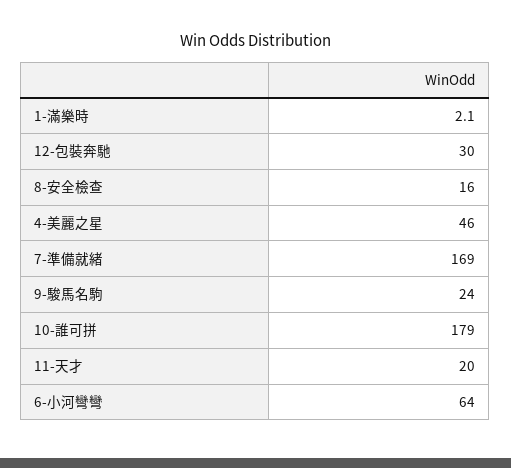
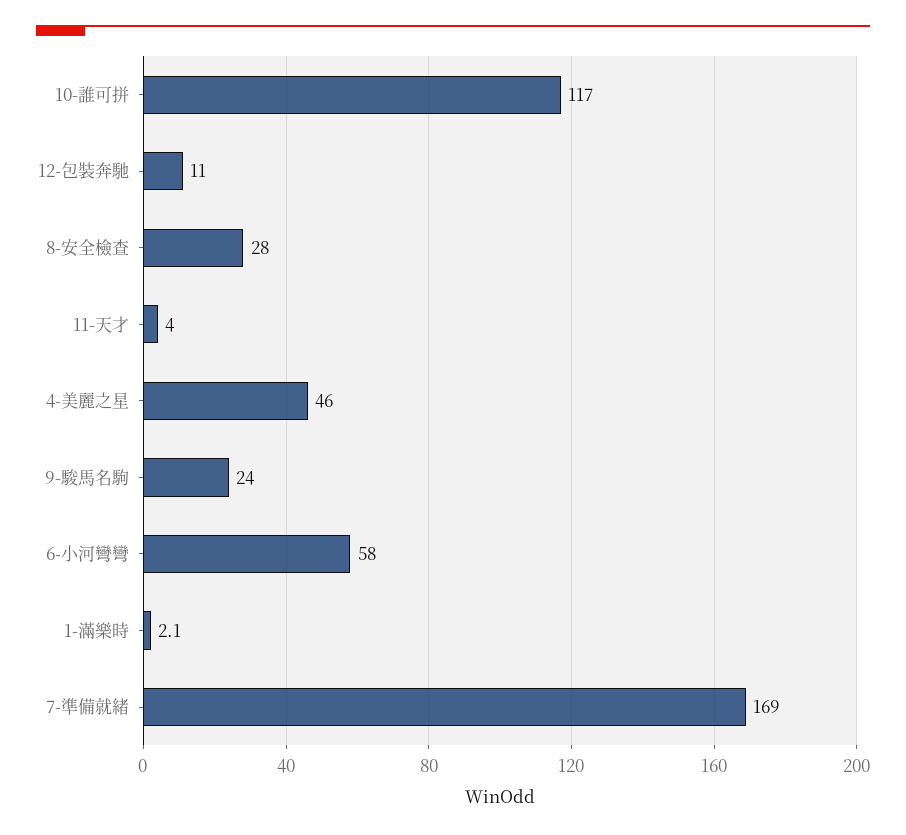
12-包裝奔馳: 30 -> 11
8-安全檢查: 16 -> 28
10-誰可拼: 179 -> 117
11-天才: 20 -> 4
6-小河彎彎: 64 -> 58

